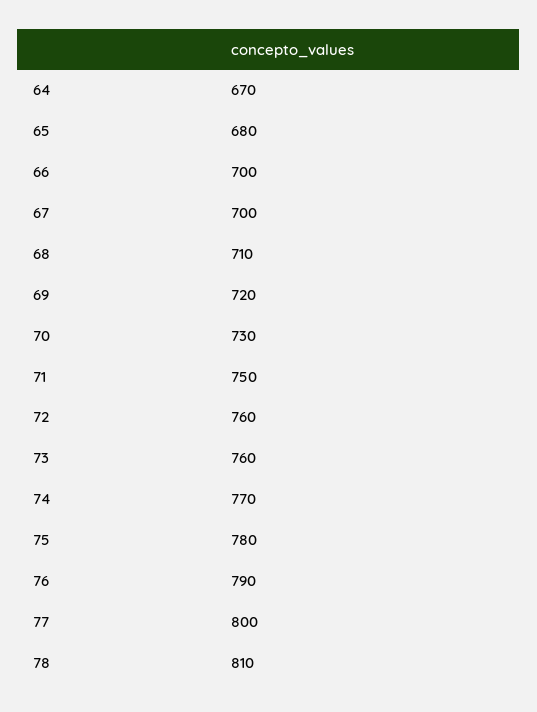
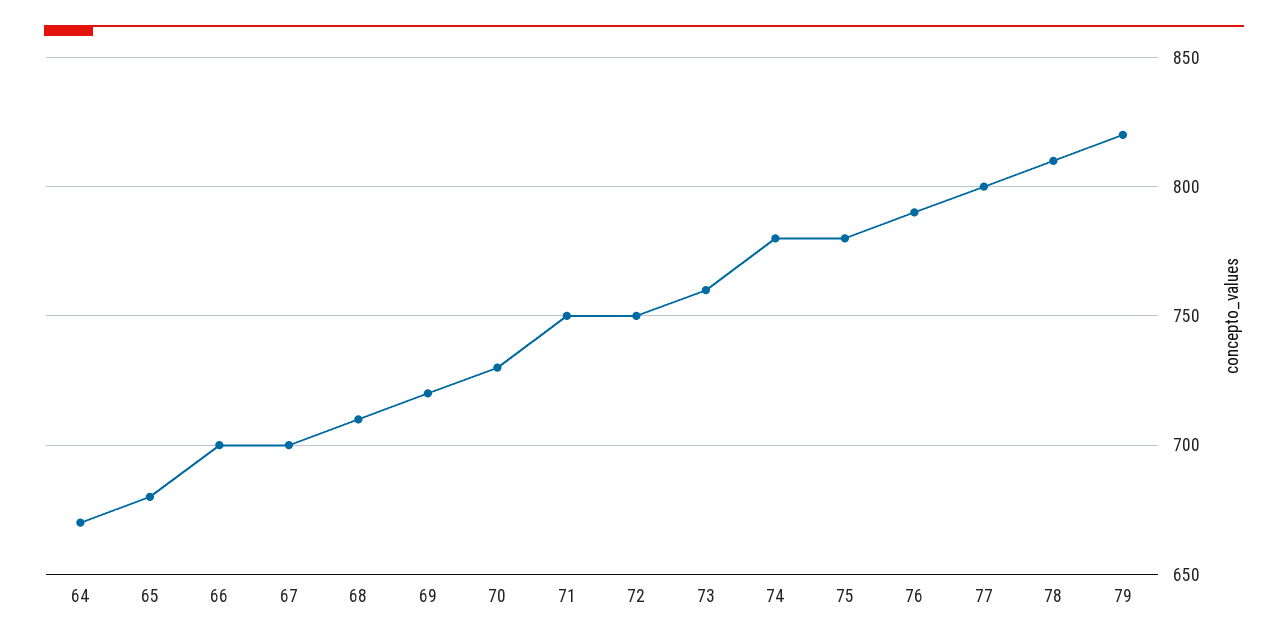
72: 760 -> 750
74: 770 -> 780
79: none -> 820

